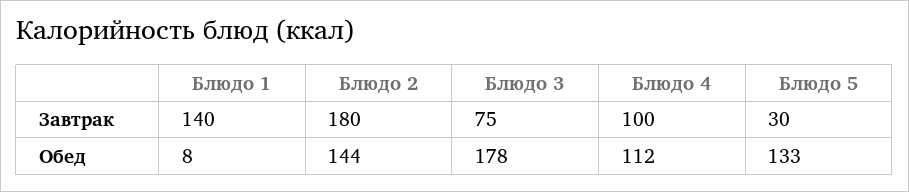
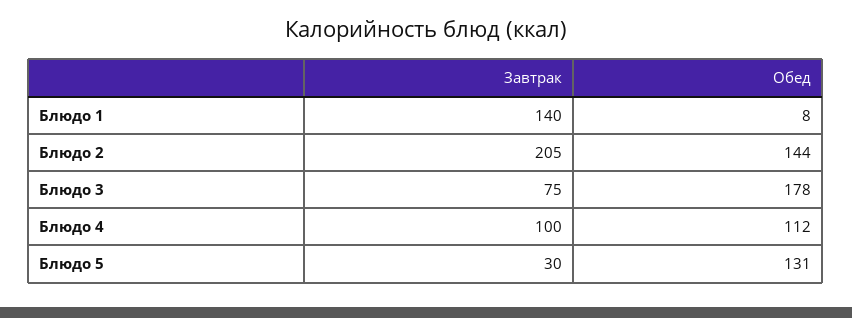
Блюдо 2, Завтрак: 180 -> 205
Блюдо 5, Обед: 133 -> 131

